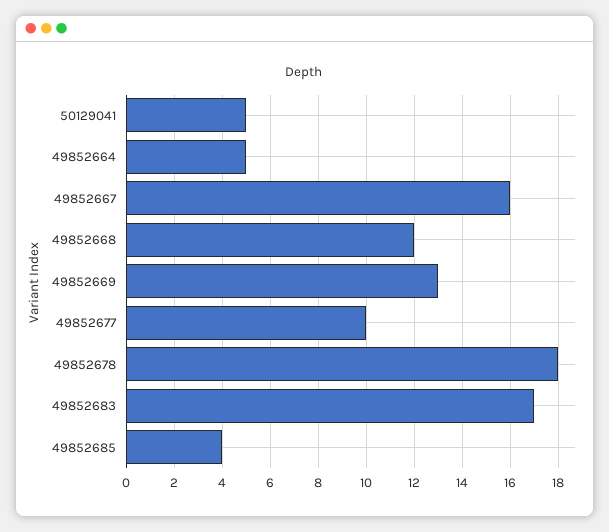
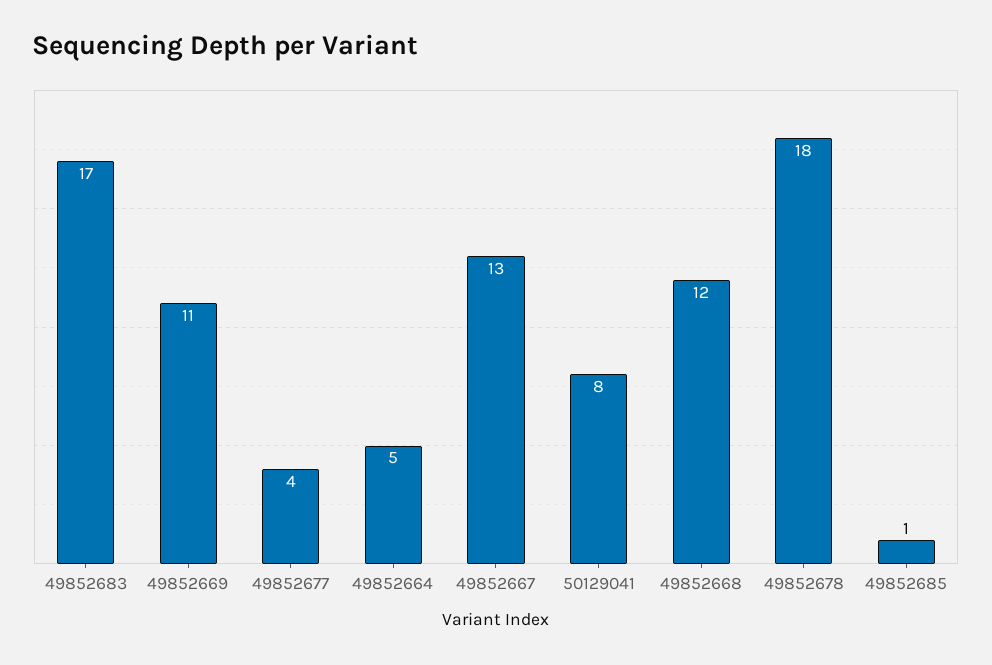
50129041: 5 -> 8
49852667: 16 -> 13
49852669: 13 -> 11
49852677: 10 -> 4
49852685: 4 -> 1

